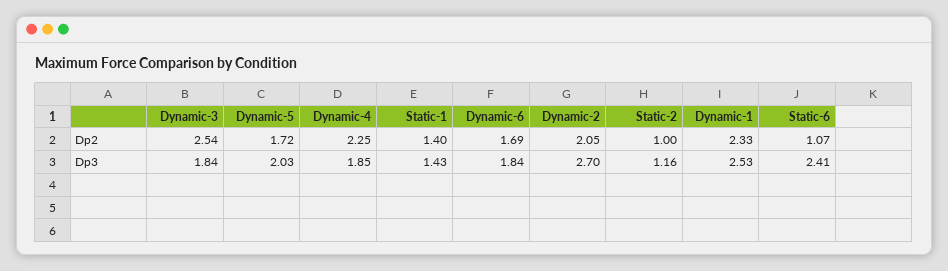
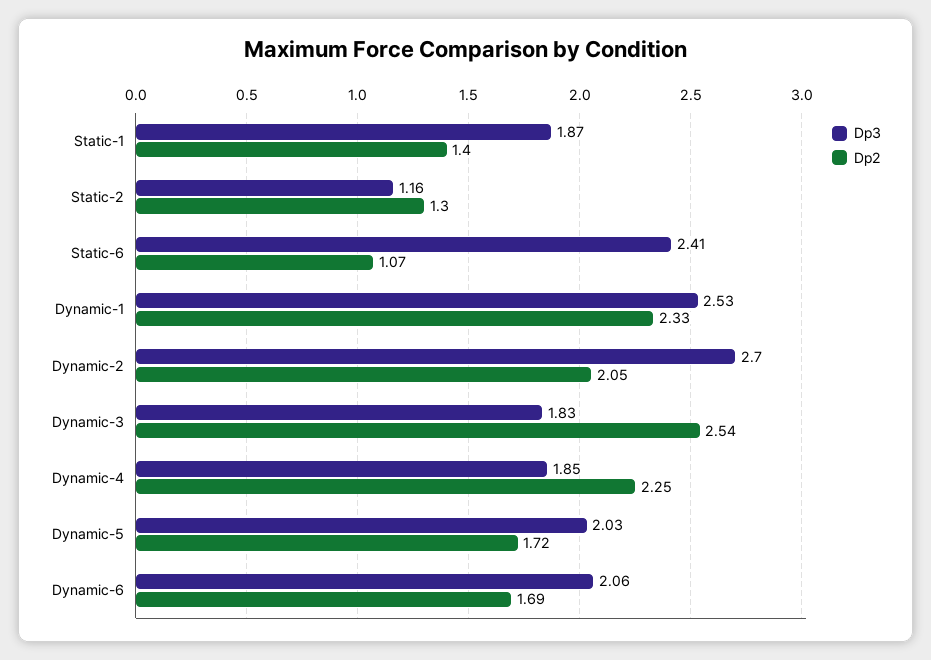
Dp2, Static-2: 1 -> 1.3
Dp3, Dynamic-3: 1.84 -> 1.83
Dp3, Static-1: 1.43 -> 1.87
Dp3, Dynamic-6: 1.84 -> 2.06

